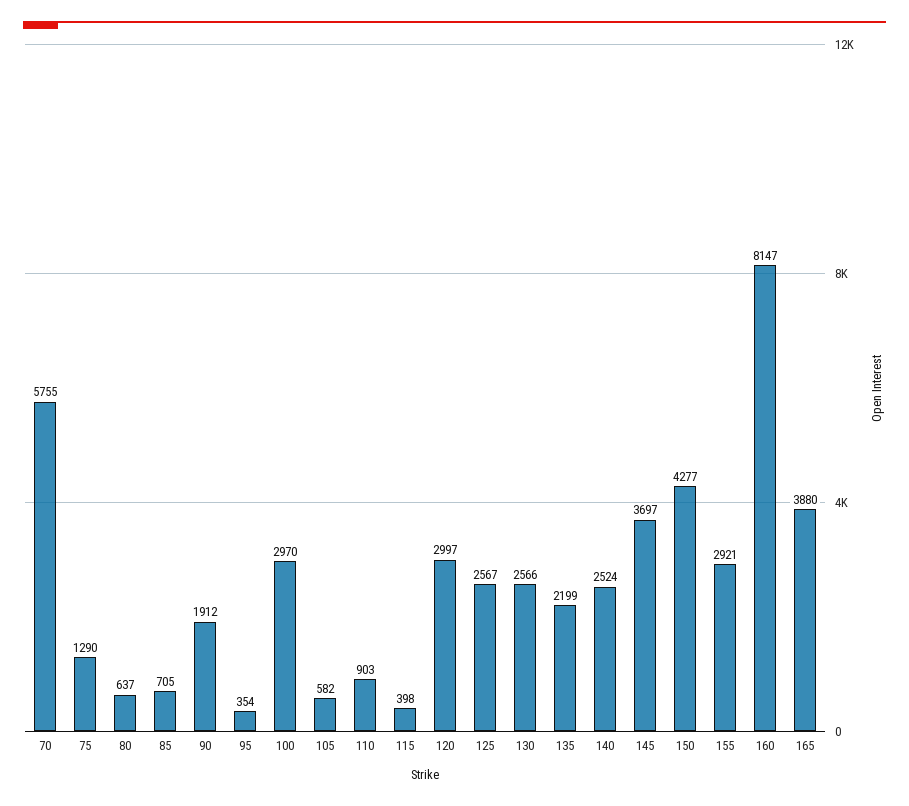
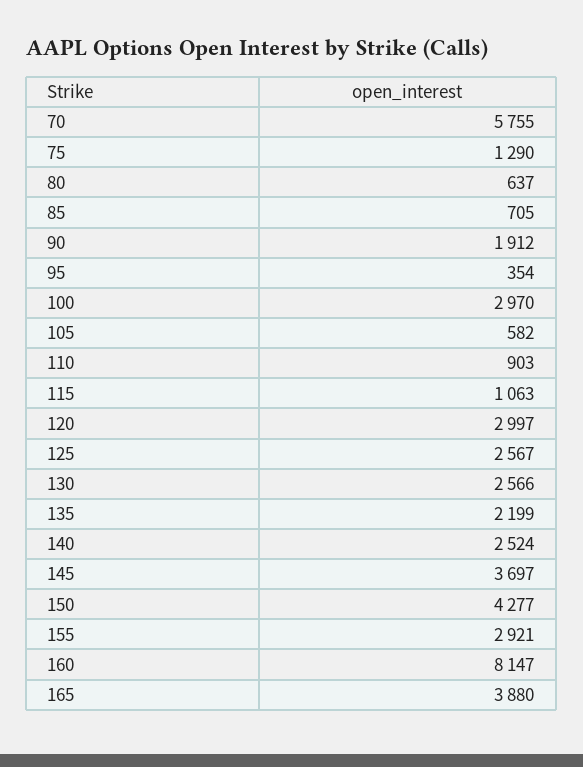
115: 398 -> 1063

